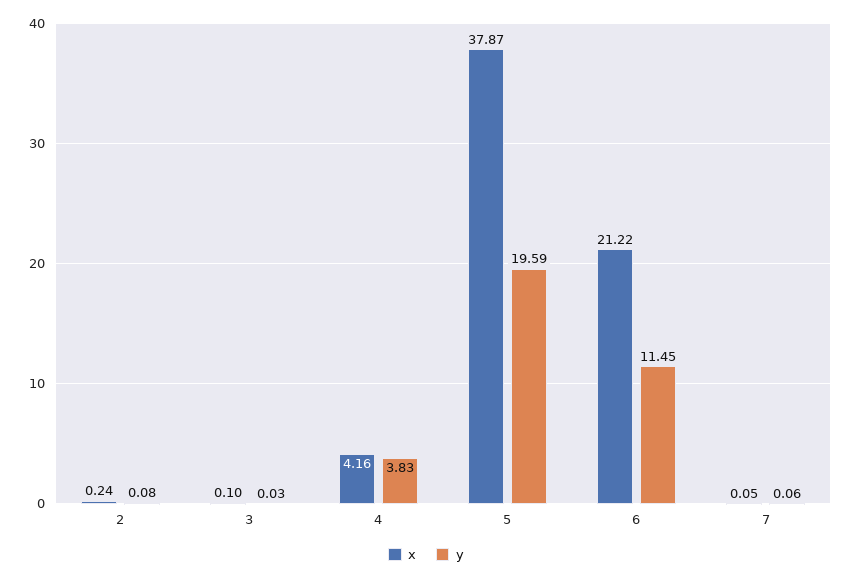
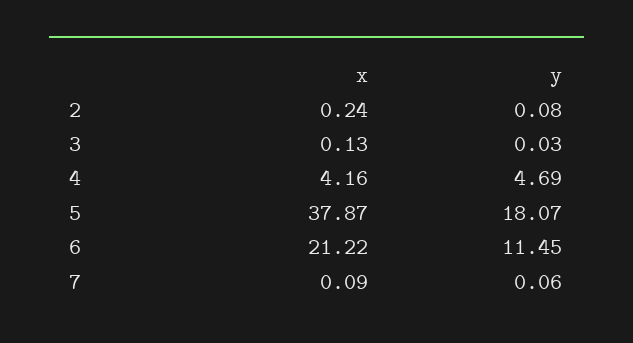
x, 3: 0.1 -> 0.13
y, 4: 3.83 -> 4.69
y, 5: 19.59 -> 18.07
x, 7: 0.05 -> 0.09

